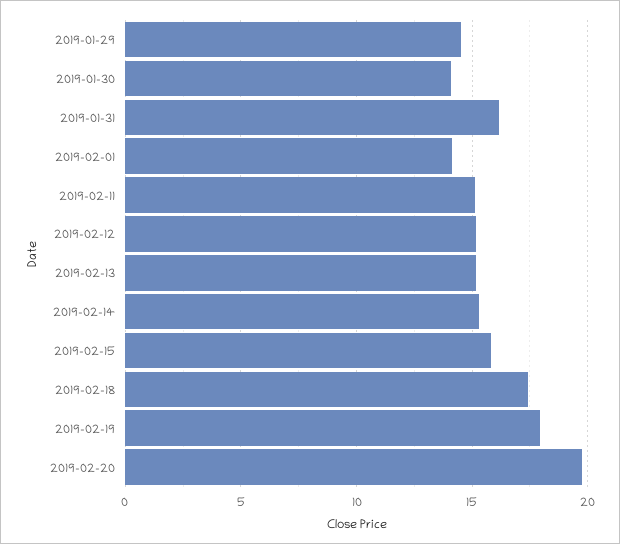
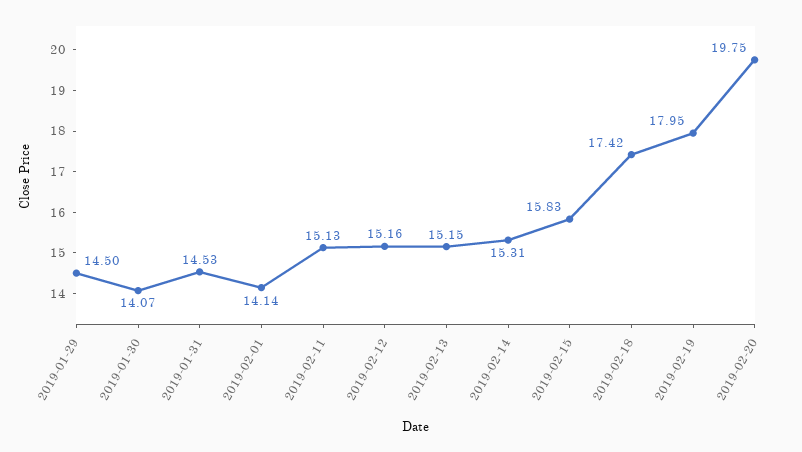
2019-01-31: 16 -> 14.53

